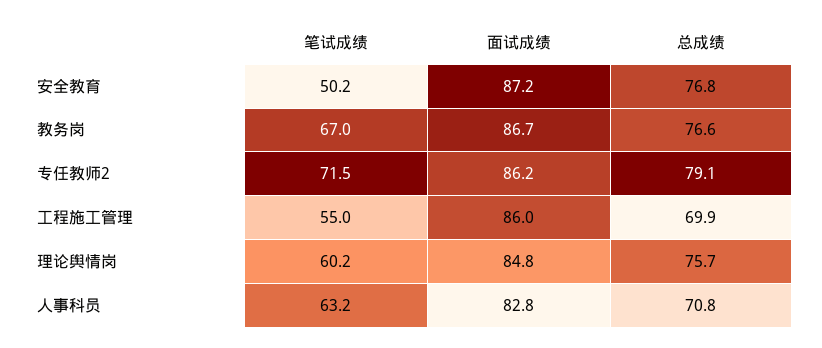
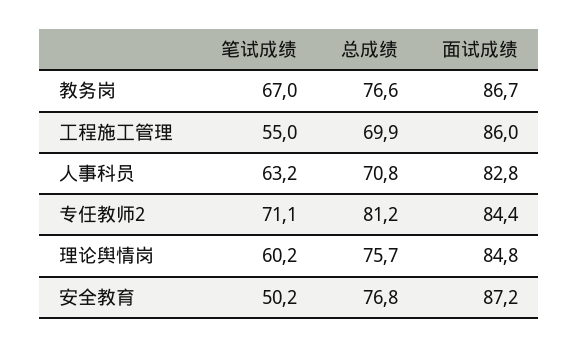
笔试成绩, 专任教师2: 71.5 -> 71.1
面试成绩, 专任教师2: 86.2 -> 84.4
总成绩, 专任教师2: 79.1 -> 81.2

